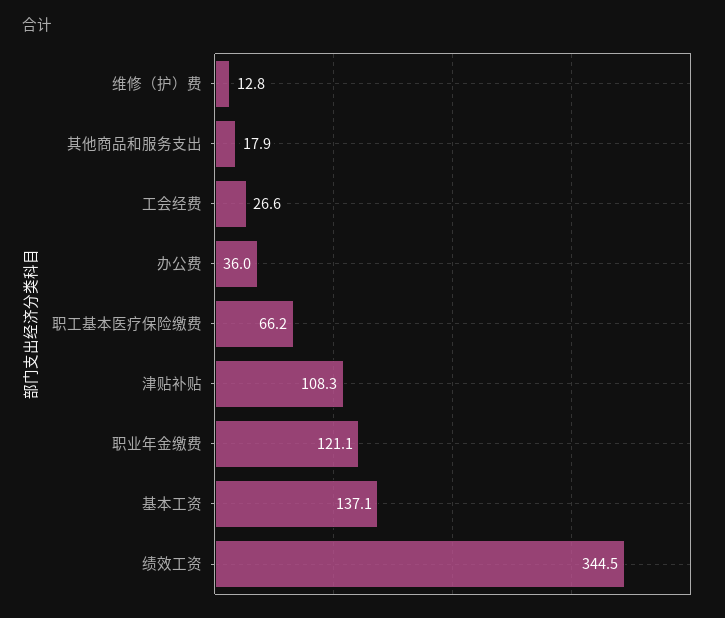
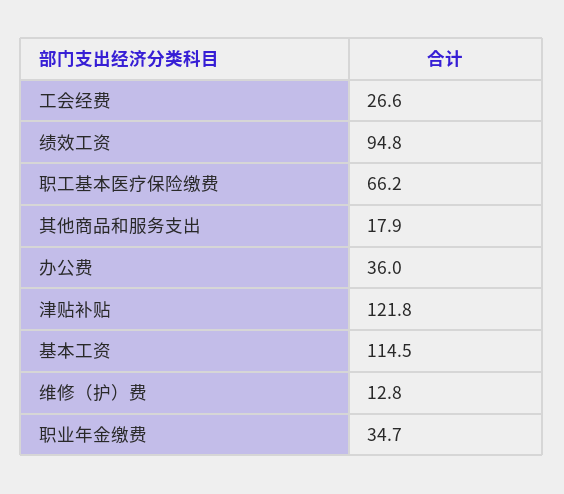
津贴补贴: 108.3 -> 121.8
职业年金缴费: 121.1 -> 34.7
基本工资: 137.1 -> 114.5
绩效工资: 344.5 -> 94.8

